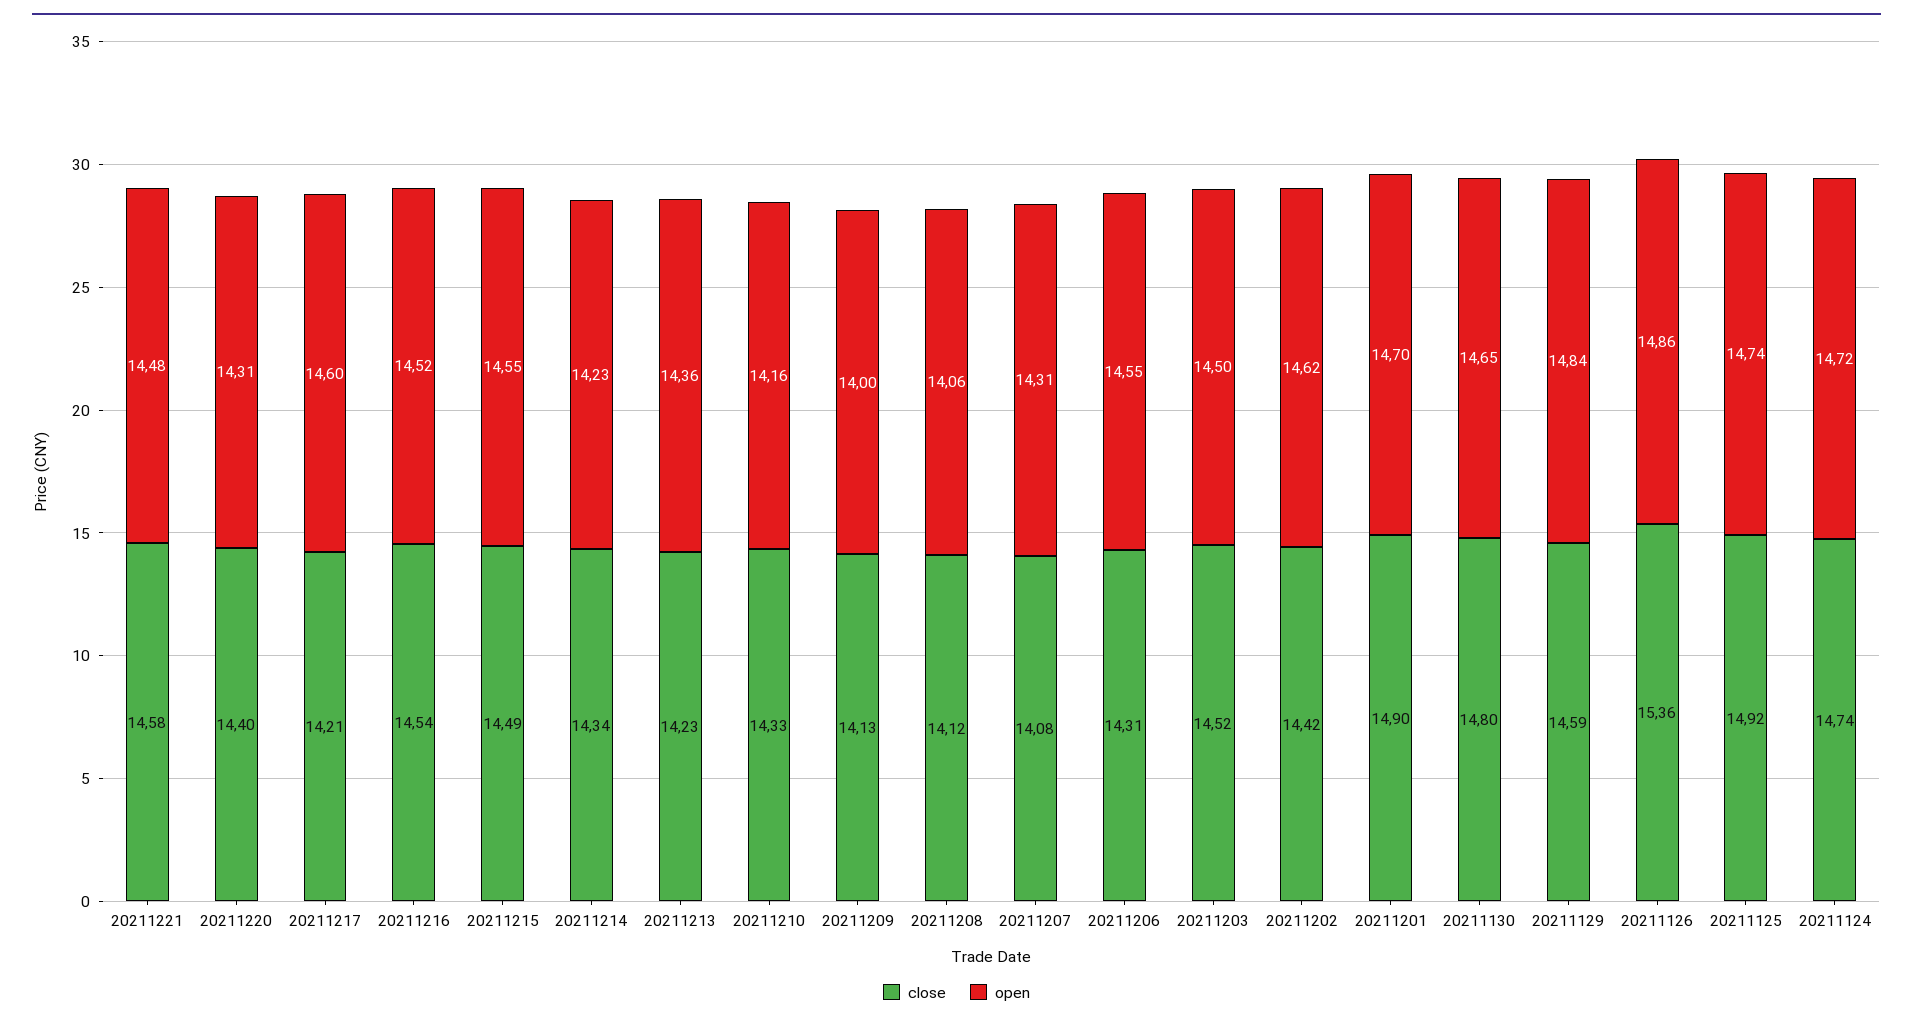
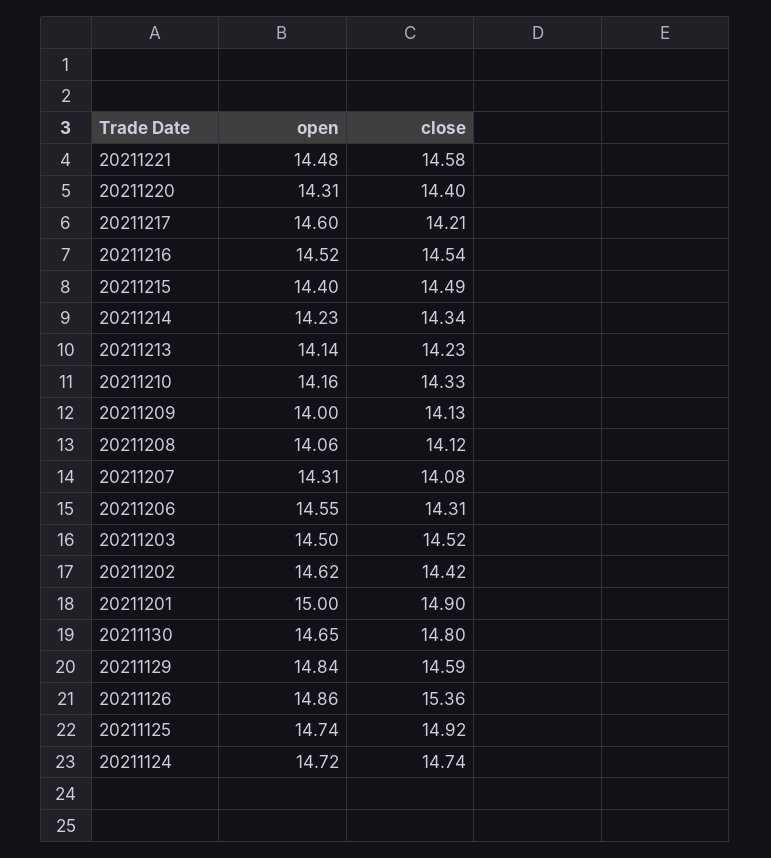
open, 20211215: 14.55 -> 14.4
open, 20211213: 14.36 -> 14.14
open, 20211201: 14.7 -> 15

